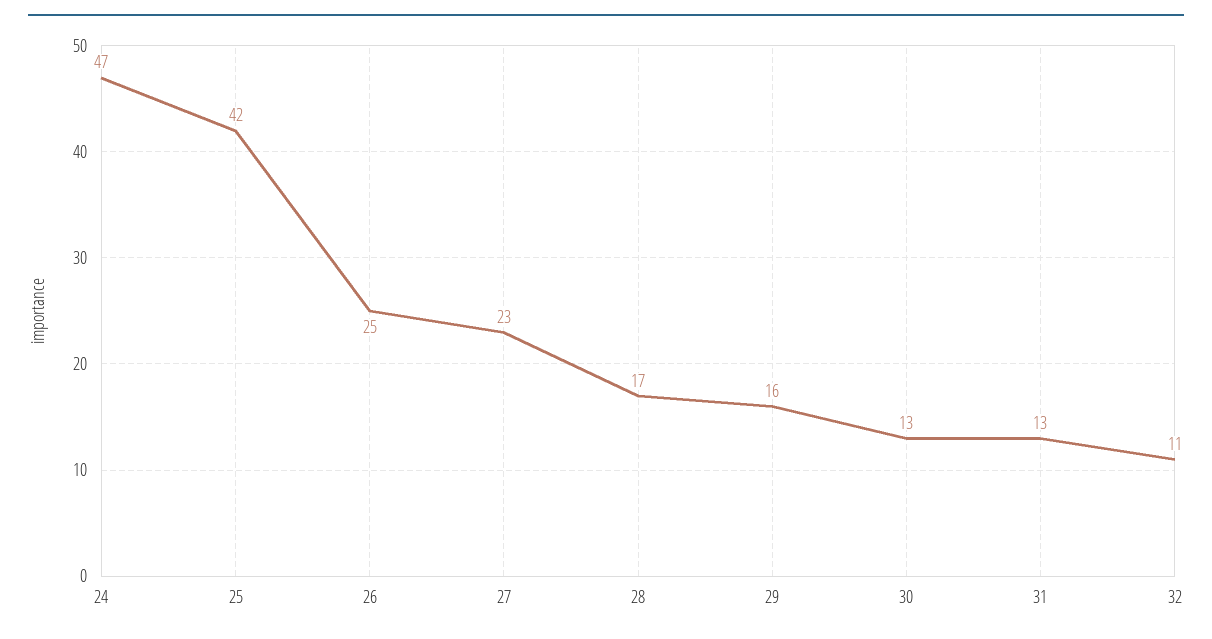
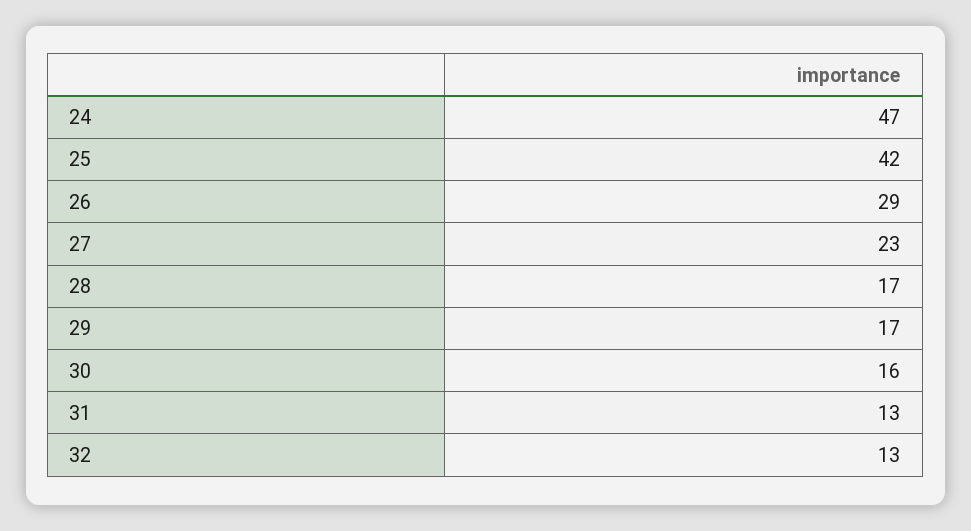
26: 25 -> 29
29: 16 -> 17
30: 13 -> 16
32: 11 -> 13

